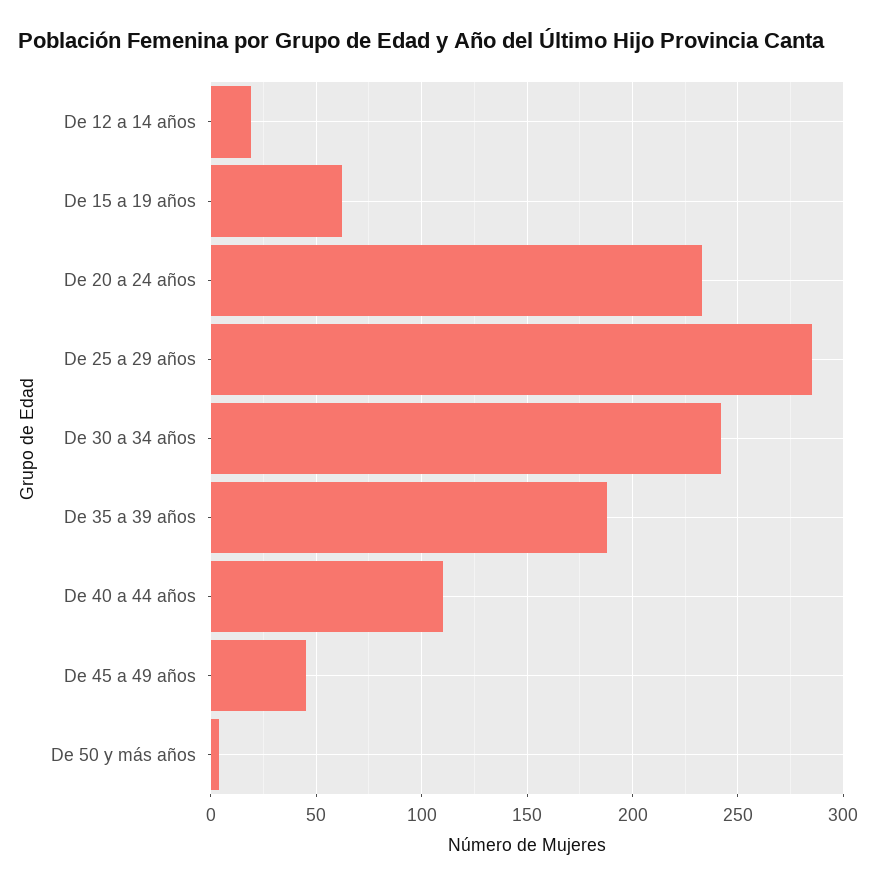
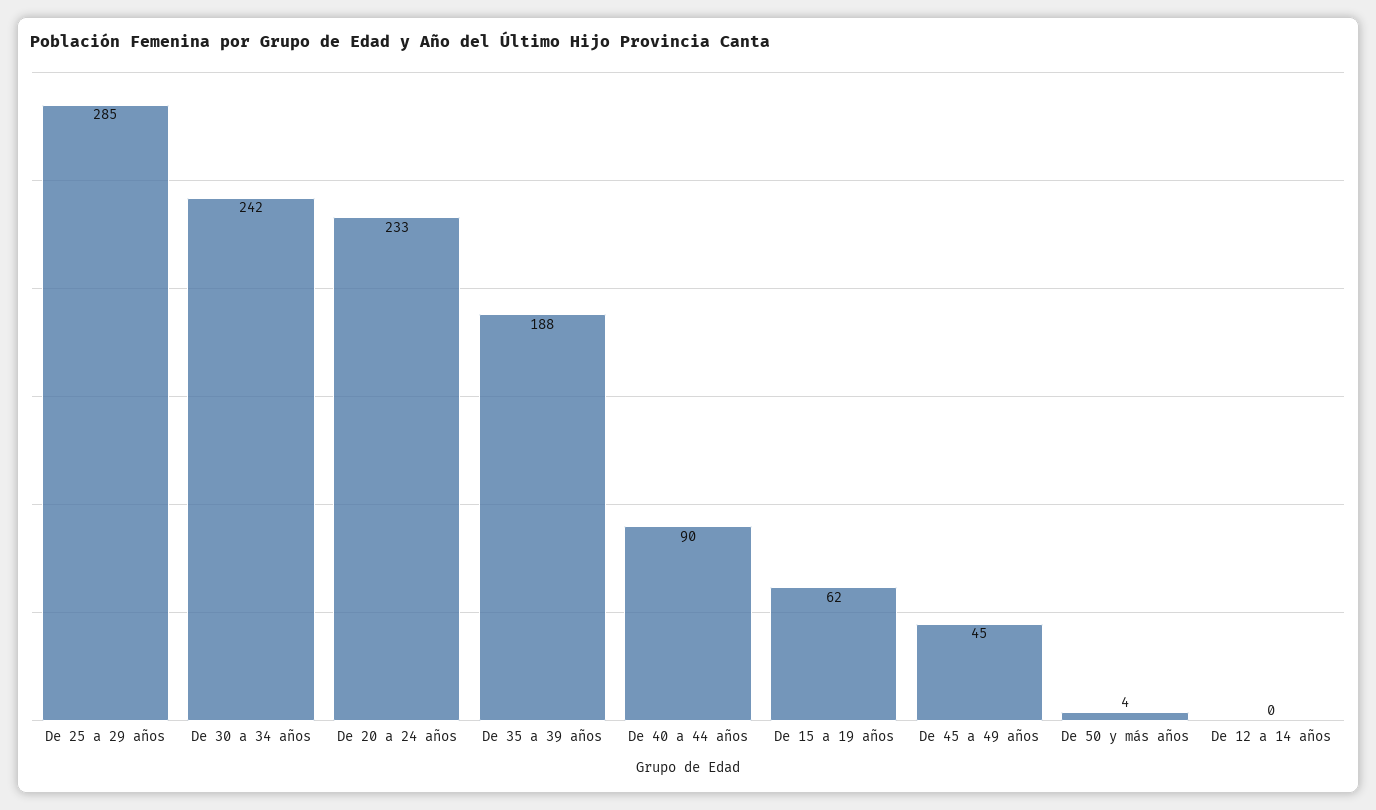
De 12 a 14 años: 20 -> 0
De 40 a 44 años: 110 -> 90

